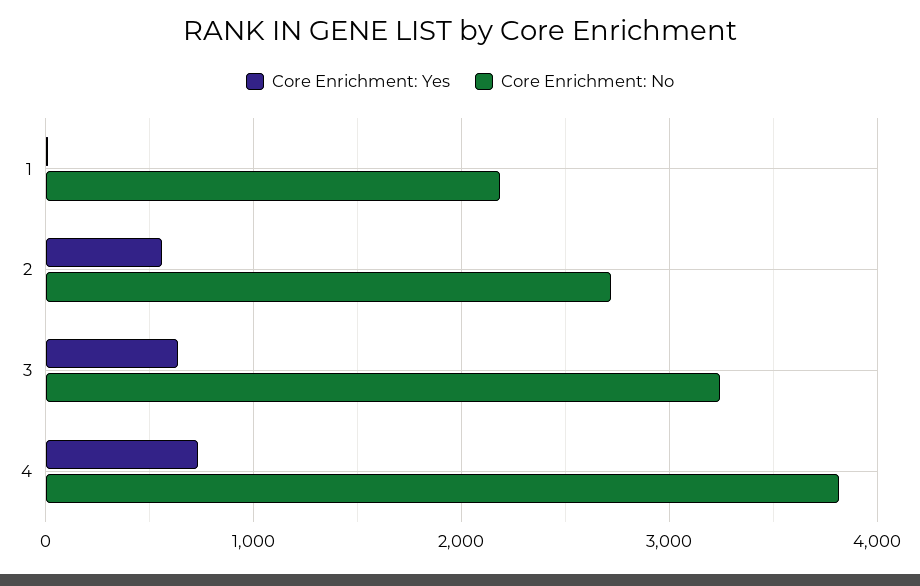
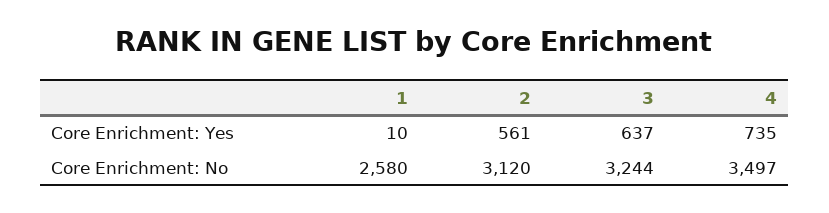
Core Enrichment: No, 1: 2200 -> 2580
Core Enrichment: No, 2: 2700 -> 3120
Core Enrichment: No, 4: 3800 -> 3497

